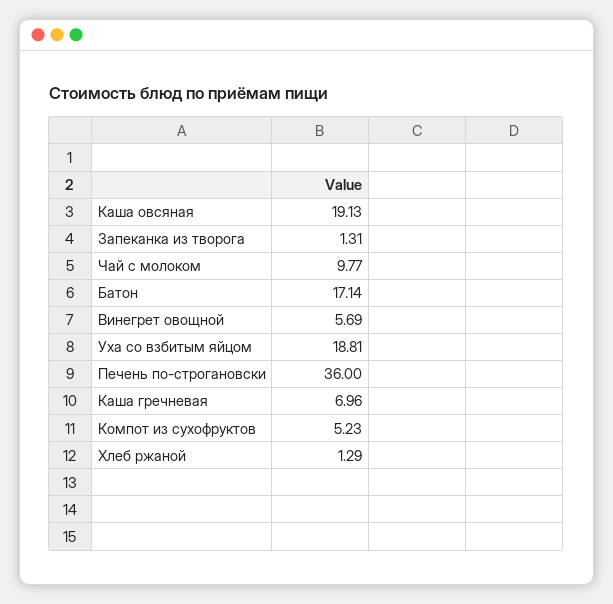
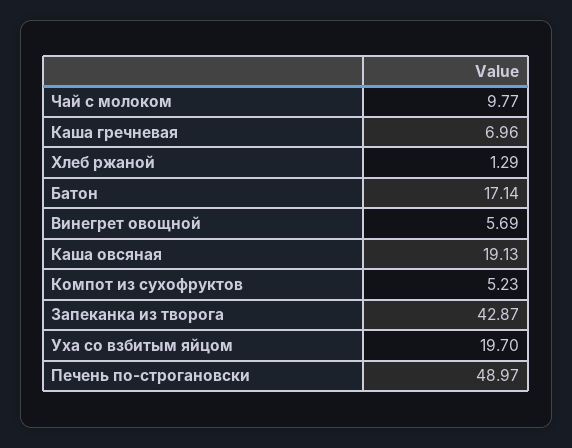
Запеканка из творога: 1.31 -> 42.87
Уха со взбитым яйцом: 18.81 -> 19.7
Печень по-строгановски: 36 -> 48.97

